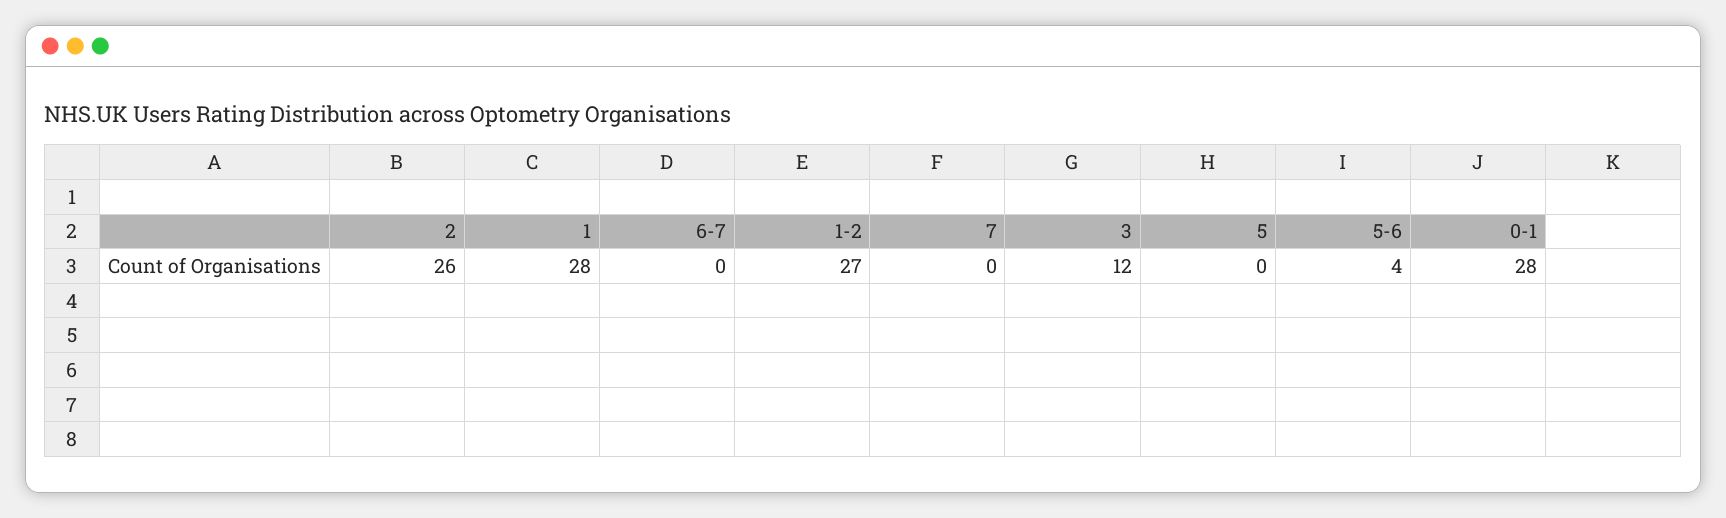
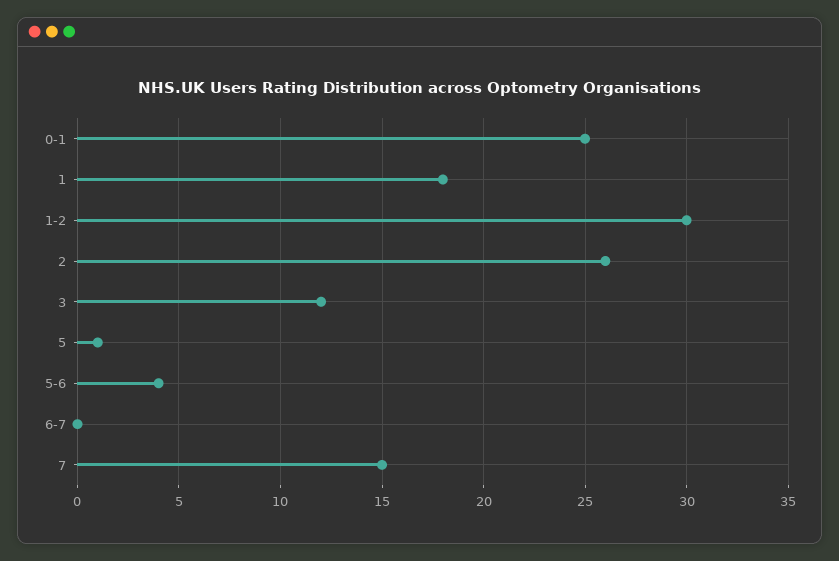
1: 28 -> 18
1-2: 27 -> 30
7: 0 -> 15
5: 0 -> 1
0-1: 28 -> 25

